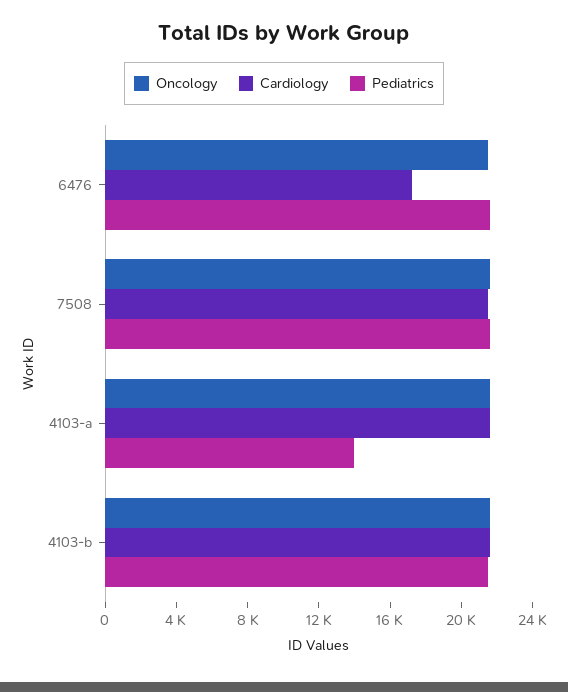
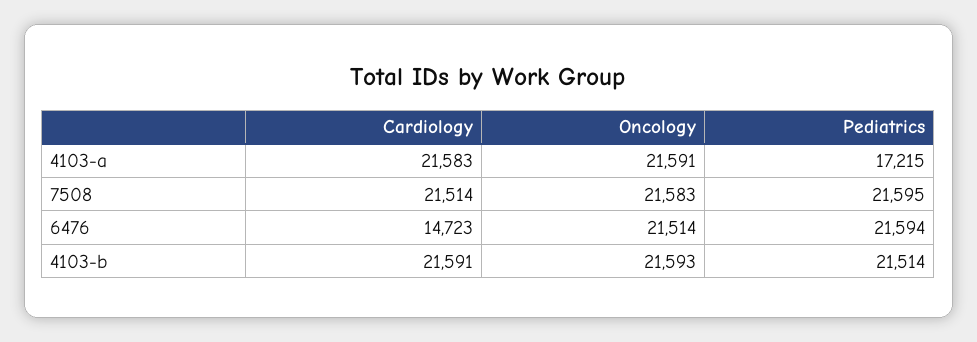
Cardiology, 6476: 17000 -> 14723
Pediatrics, 4103-a: 14000 -> 17215

